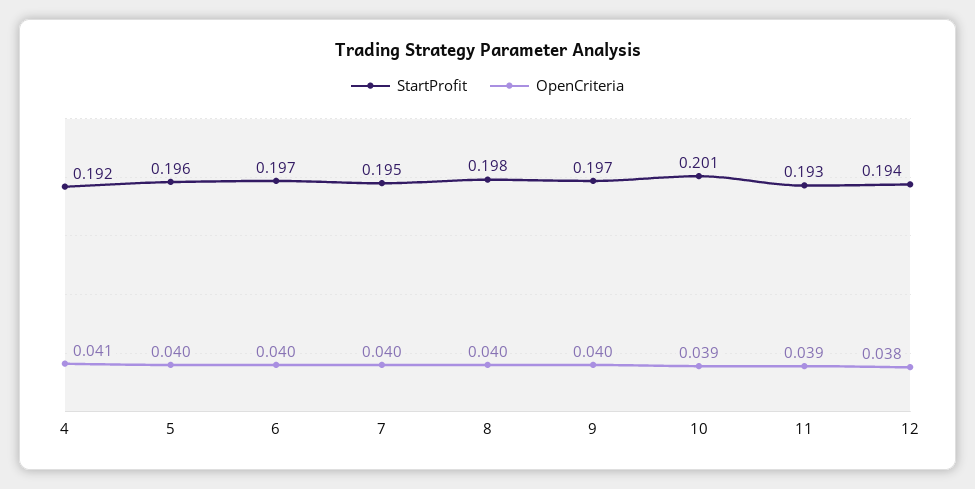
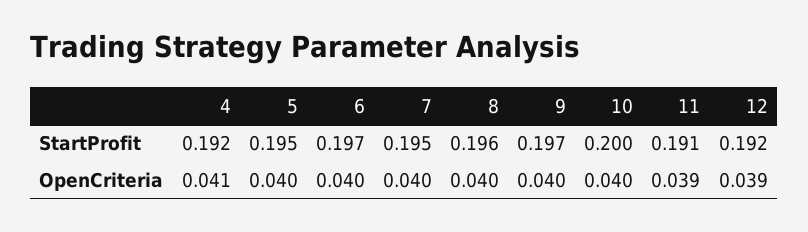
StartProfit, 5: 0.196 -> 0.195
StartProfit, 8: 0.198 -> 0.196
StartProfit, 10: 0.201 -> 0.2
OpenCriteria, 10: 0.039 -> 0.04
StartProfit, 11: 0.193 -> 0.191
StartProfit, 12: 0.194 -> 0.192
OpenCriteria, 12: 0.038 -> 0.039

